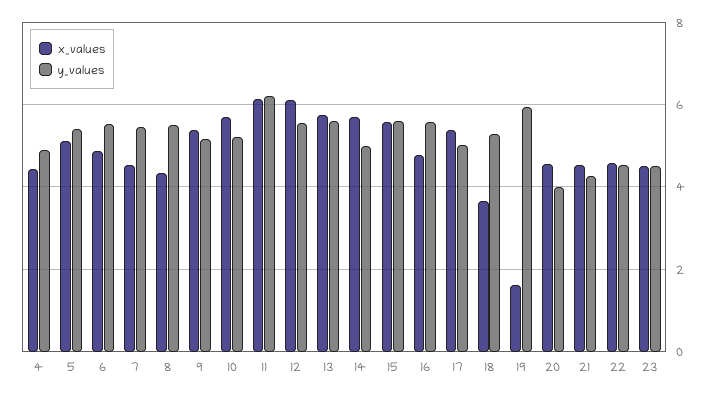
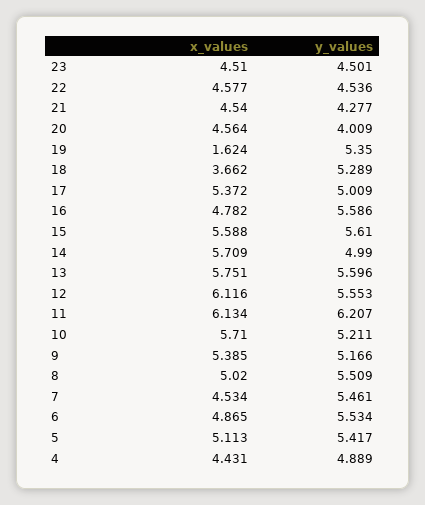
x_values, 8: 4.4 -> 5.02
y_values, 19: 6 -> 5.35

